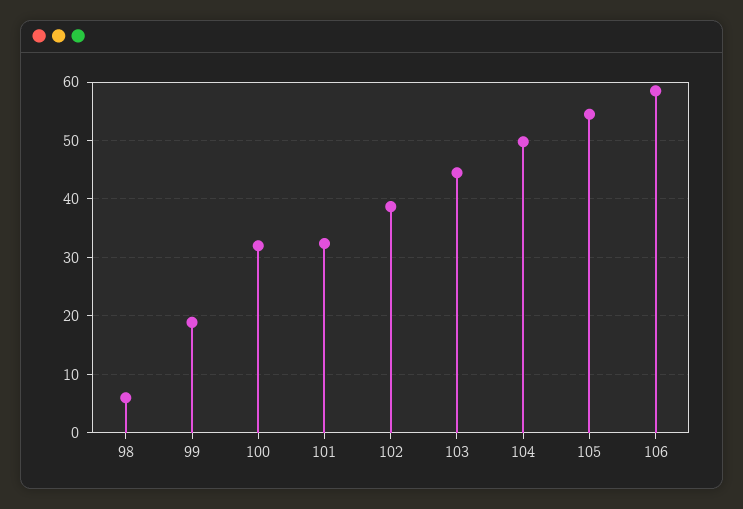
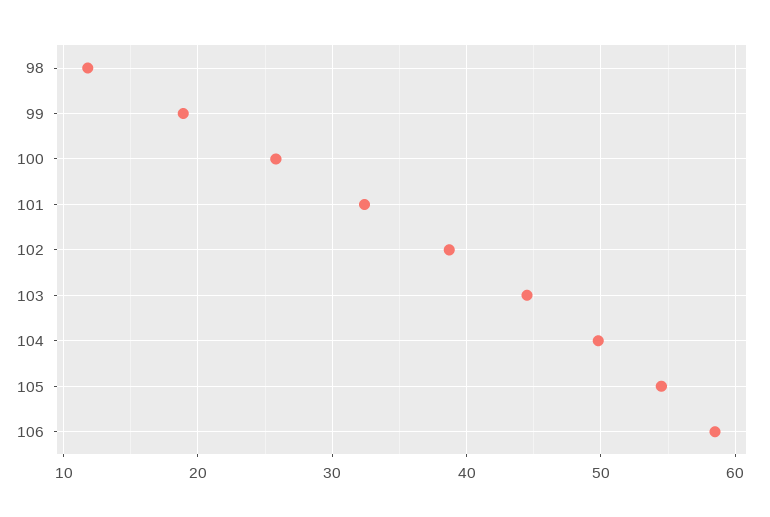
98: 6 -> 12
100: 32 -> 26

